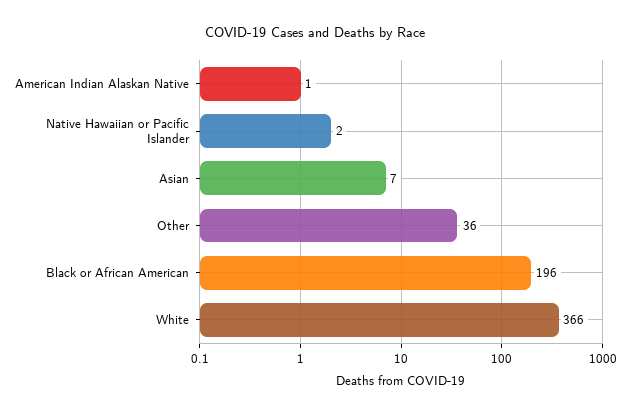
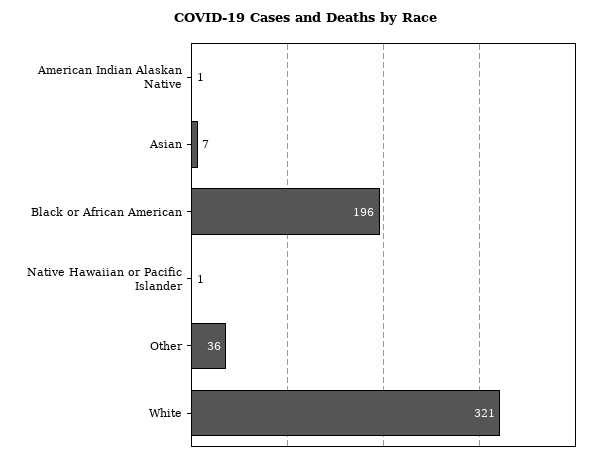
Native Hawaiian or Pacific Islander: 2 -> 1
White: 366 -> 321

